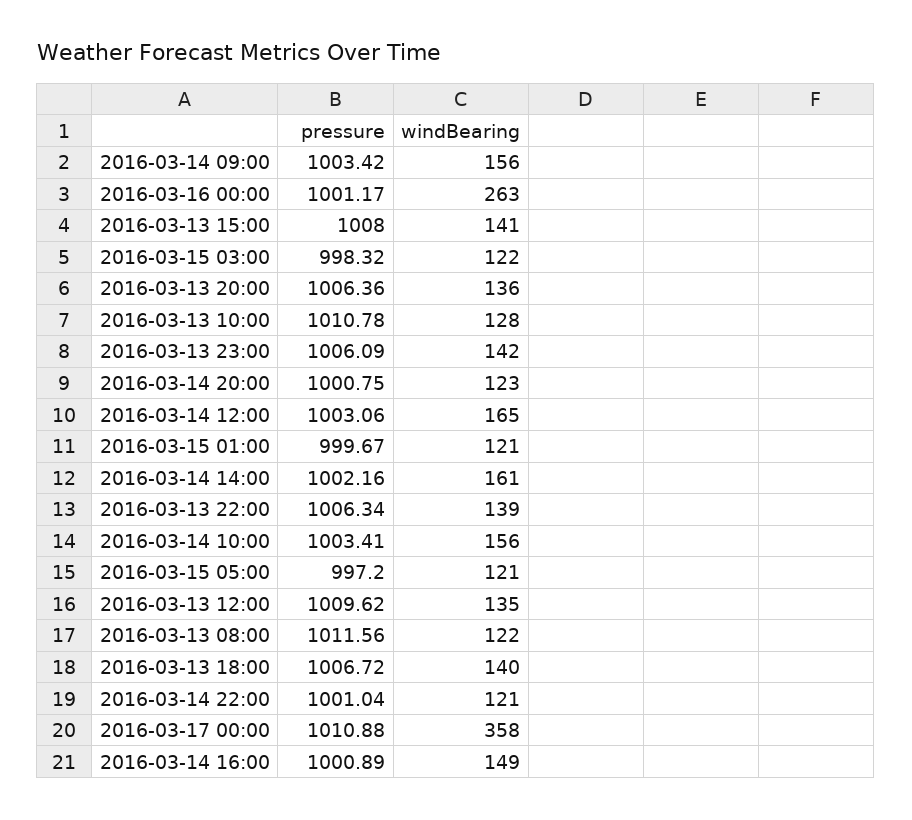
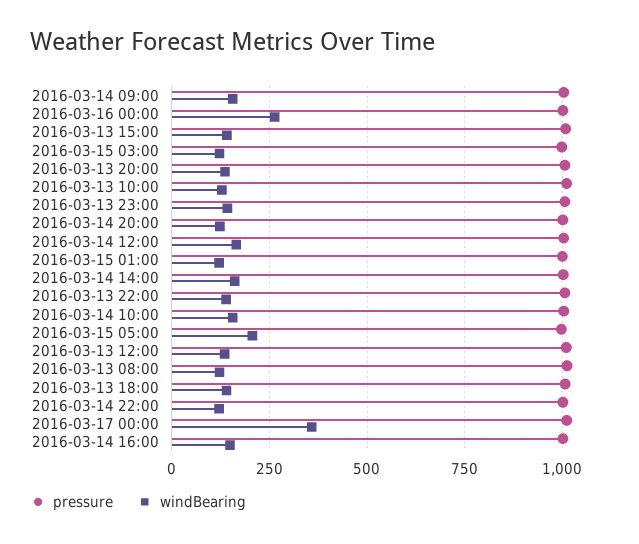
windBearing, 2016-03-15 05:00: 121 -> 200

